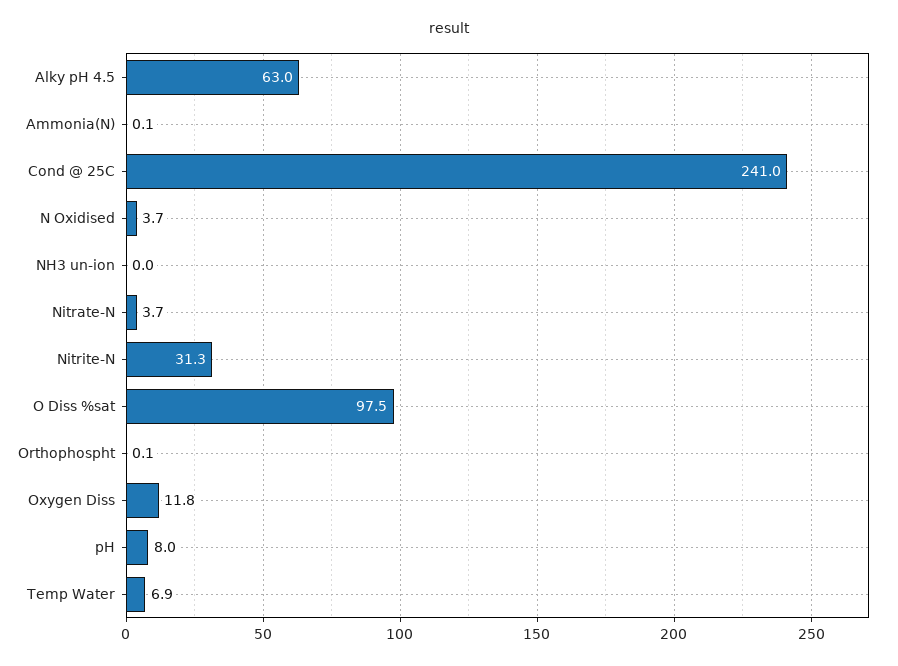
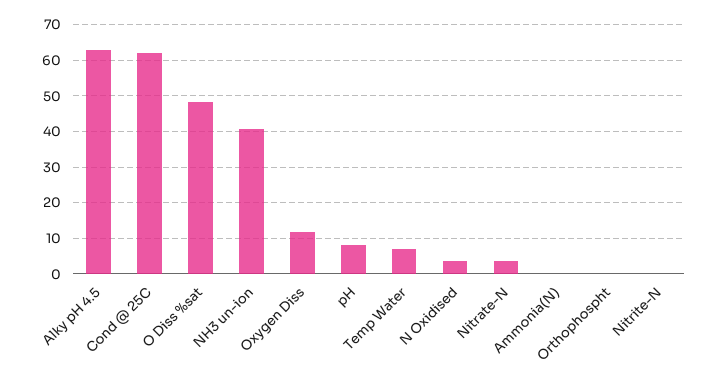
Cond @ 25C: 241 -> 62
NH3 un-ion: 0 -> 40
Nitrite-N: 31.3 -> 0
O Diss %sat: 97.5 -> 48

